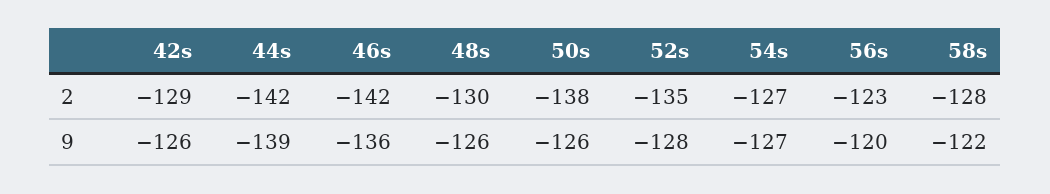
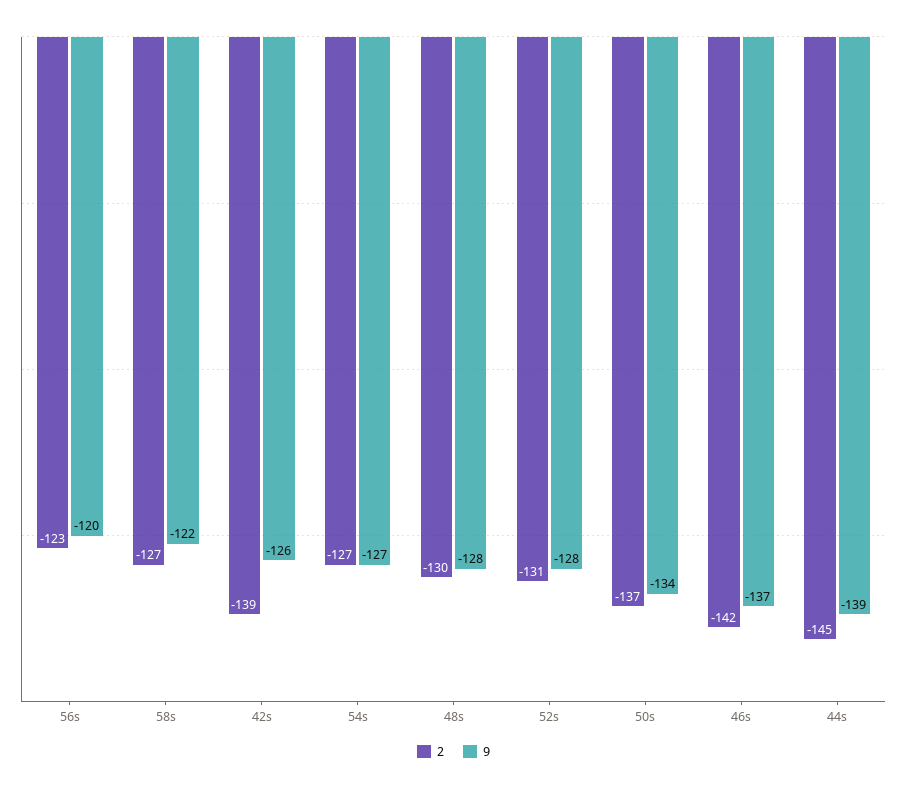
2, 42s: -129 -> -139
2, 44s: -142 -> -145
2, 50s: -138 -> -137
2, 52s: -135 -> -131
2, 58s: -128 -> -127
9, 46s: -136 -> -137
9, 48s: -126 -> -128
9, 50s: -126 -> -134

